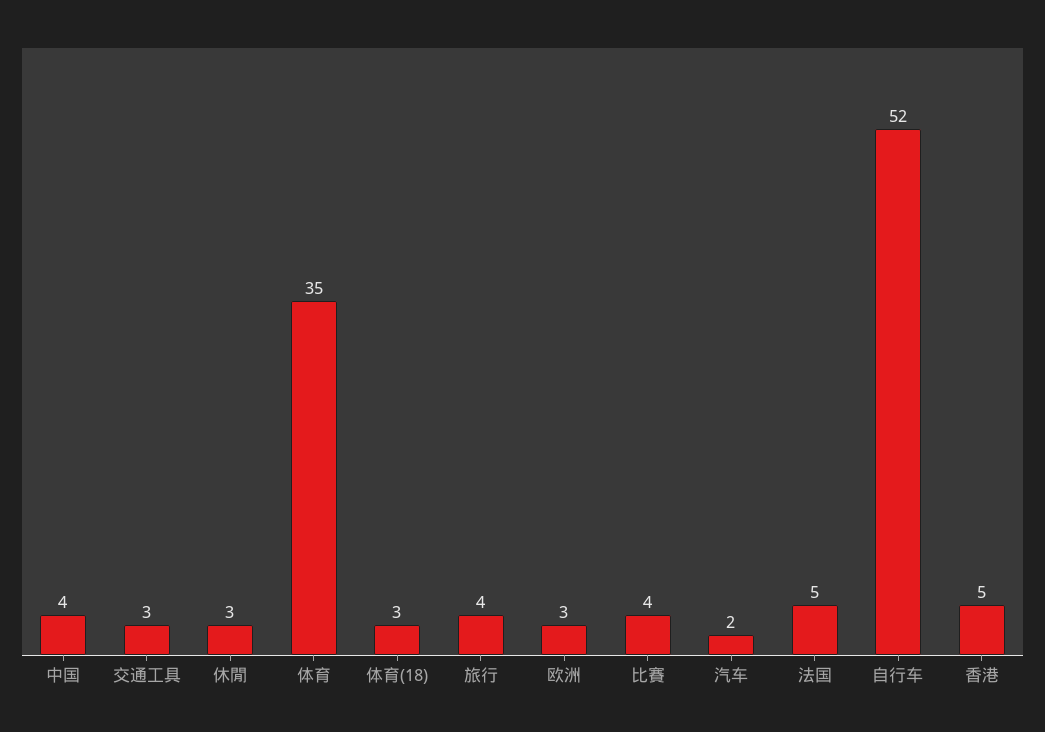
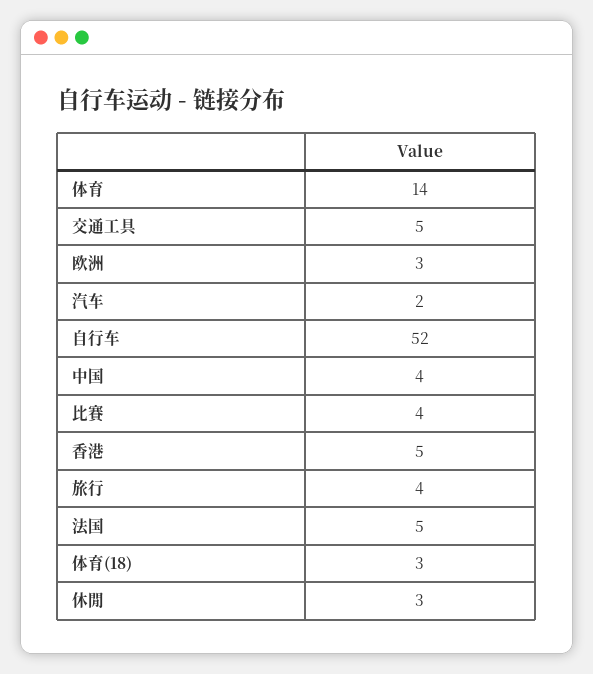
交通工具: 3 -> 5
体育: 35 -> 14

